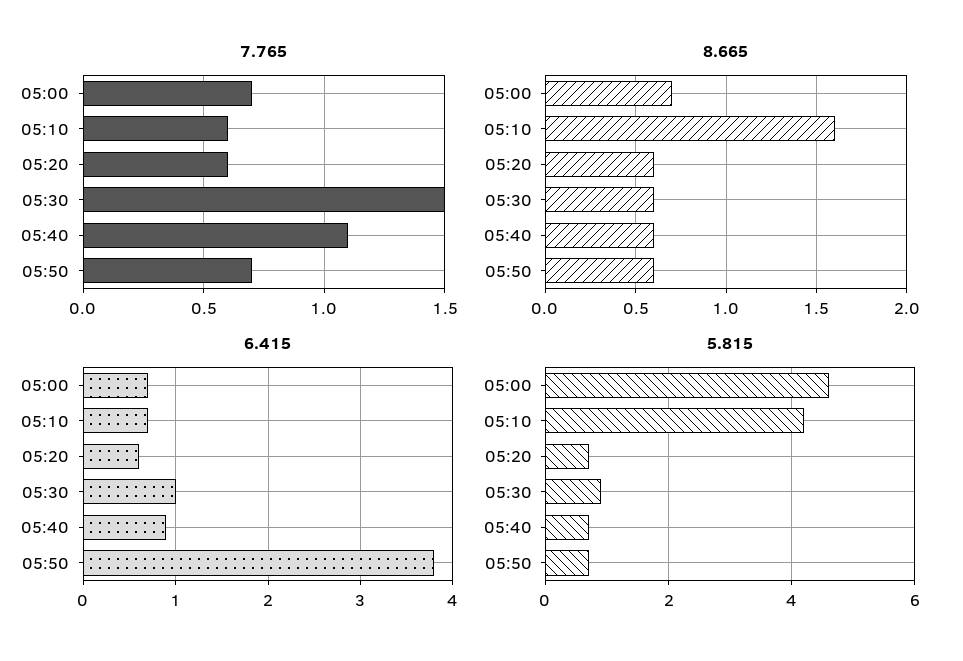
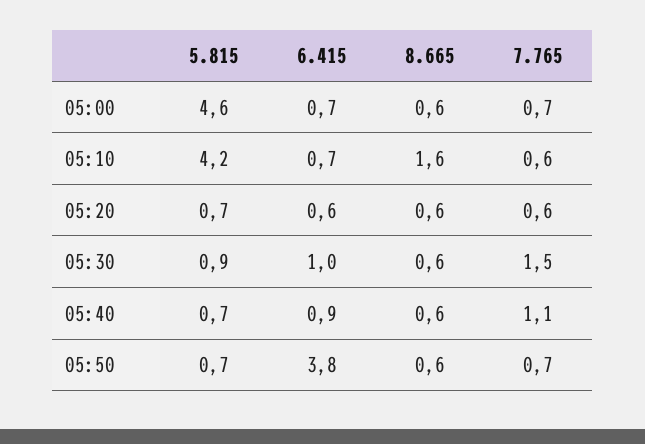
8.665, 05:00: 0.7 -> 0.6

